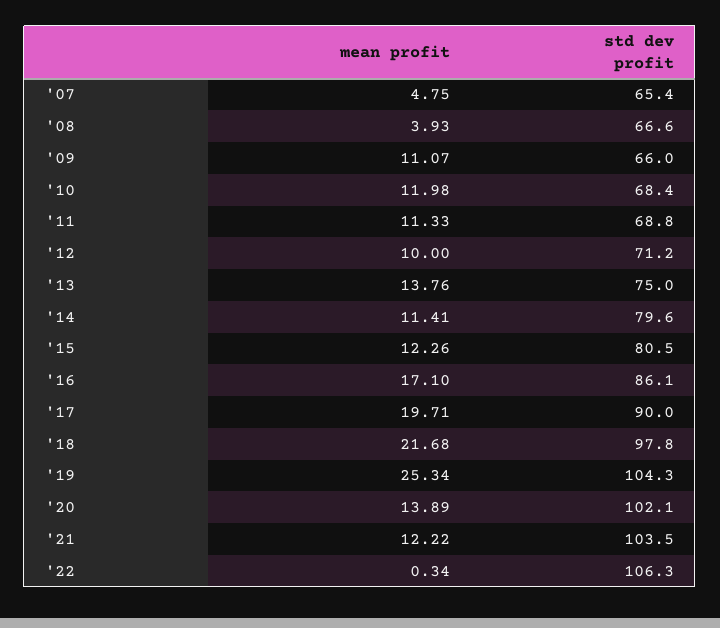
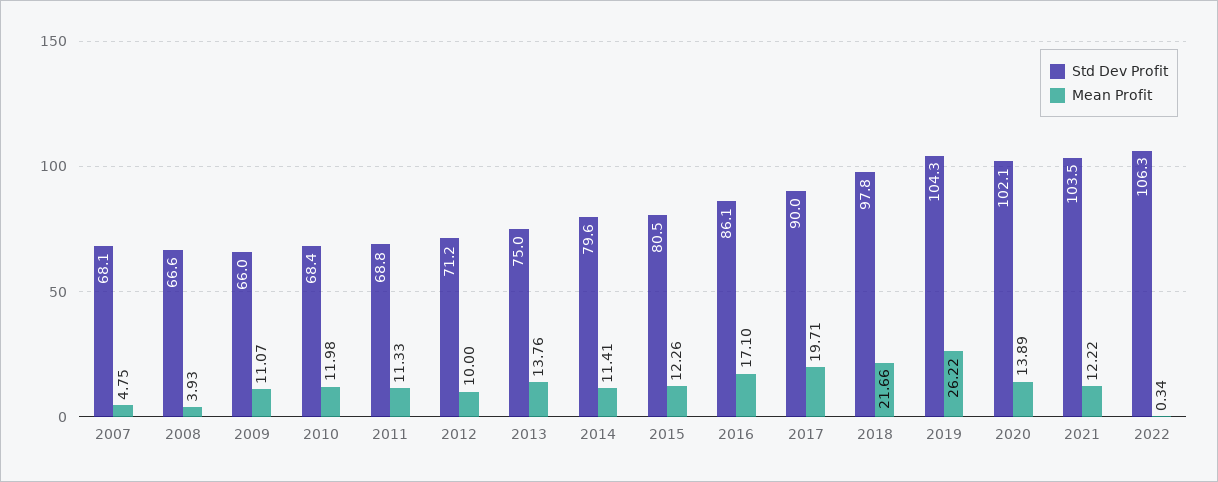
std dev profit, '07: 65.4 -> 68.1
mean profit, '18: 21.68 -> 21.66
mean profit, '19: 25.34 -> 26.22

